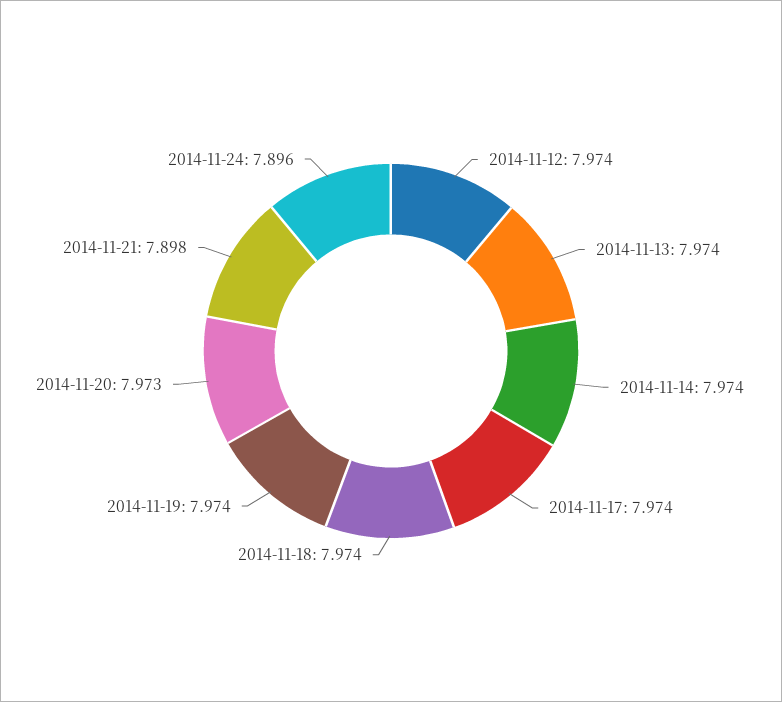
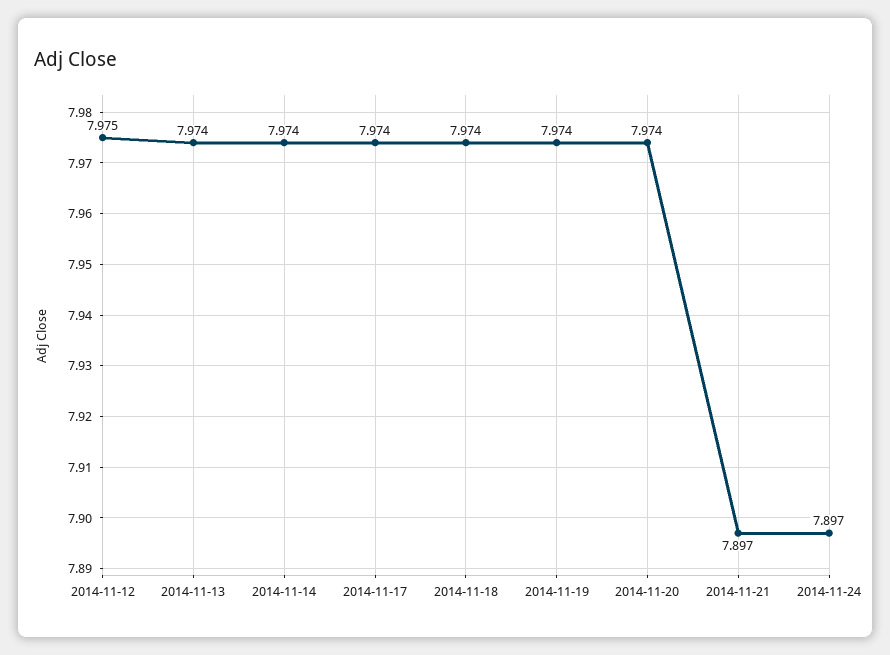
2014-11-12: 7.974 -> 7.975
2014-11-20: 7.973 -> 7.974
2014-11-21: 7.898 -> 7.897
2014-11-24: 7.896 -> 7.897

